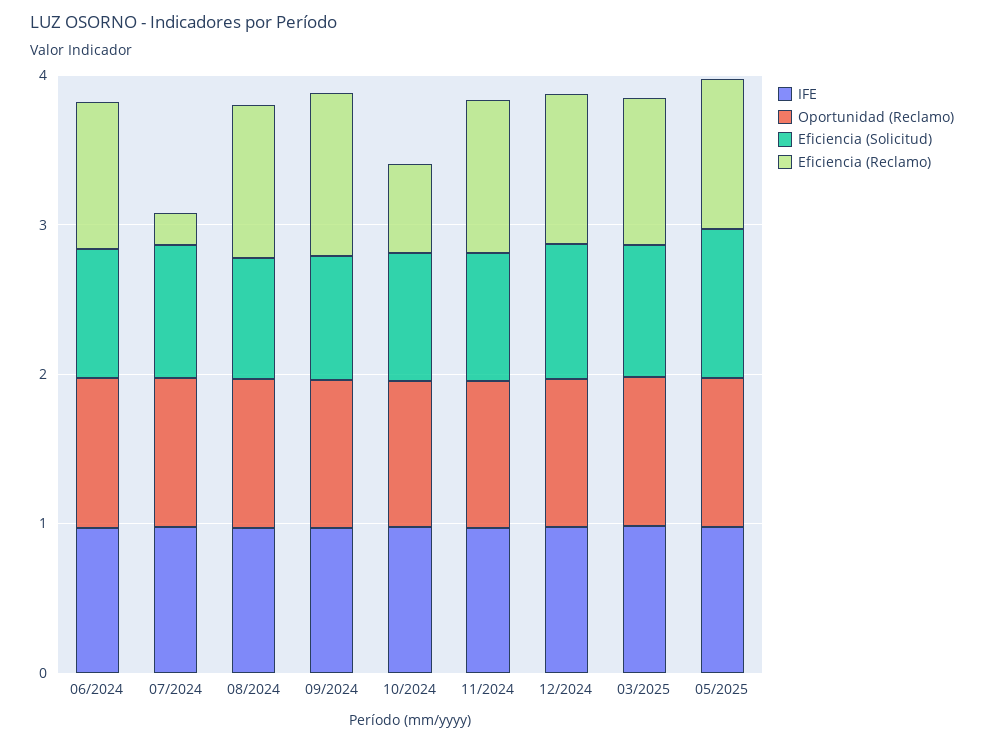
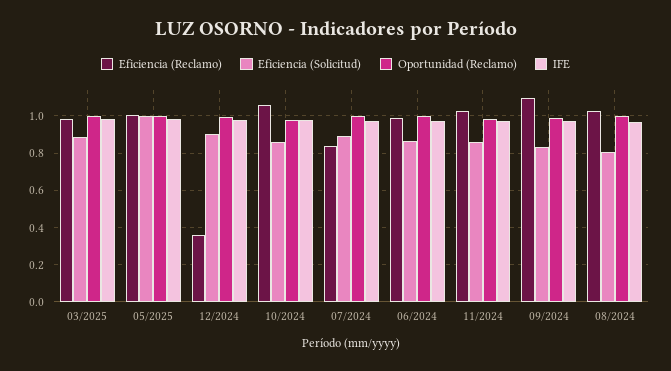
Eficiencia (Reclamo), 07/2024: 0.2 -> 0.85
Eficiencia (Reclamo), 10/2024: 0.6 -> 1.05
Eficiencia (Reclamo), 12/2024: 1 -> 0.35

